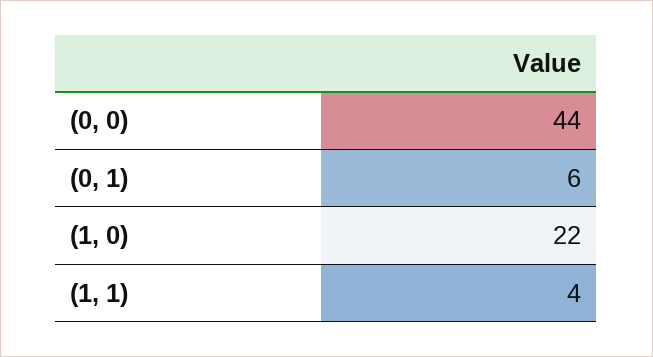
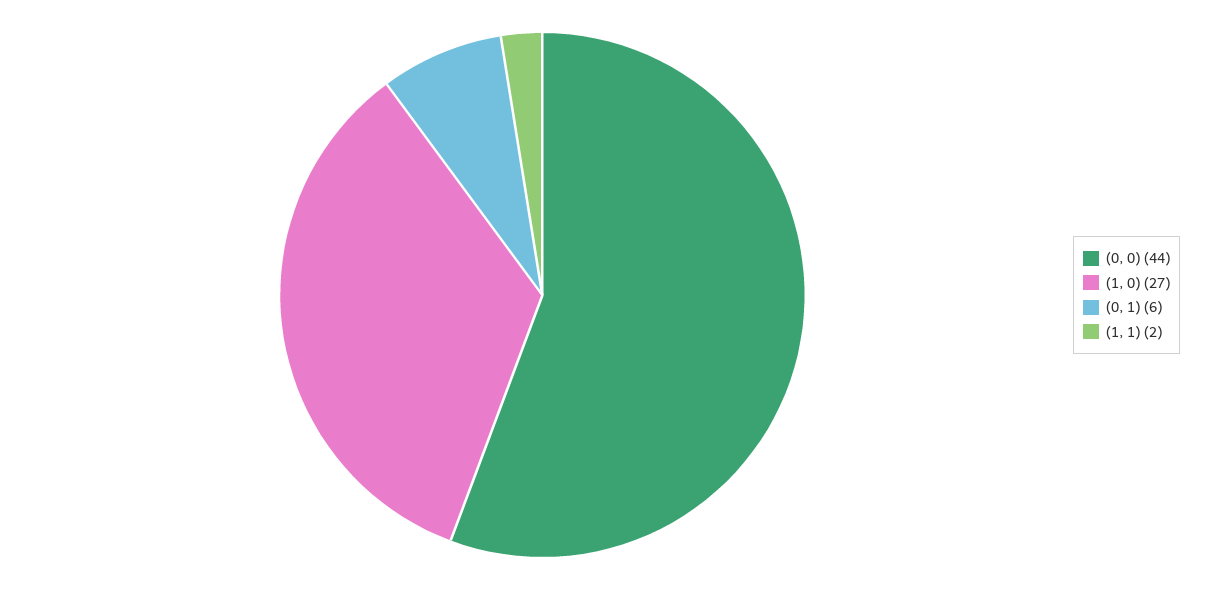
(1, 0): 22 -> 27
(1, 1): 4 -> 2

